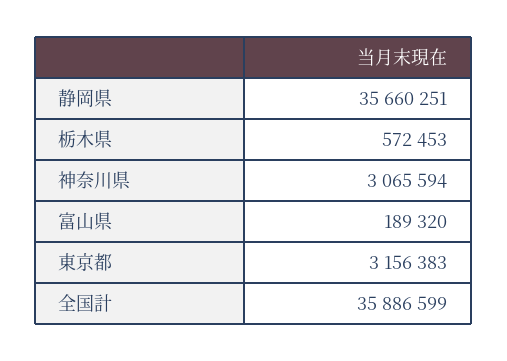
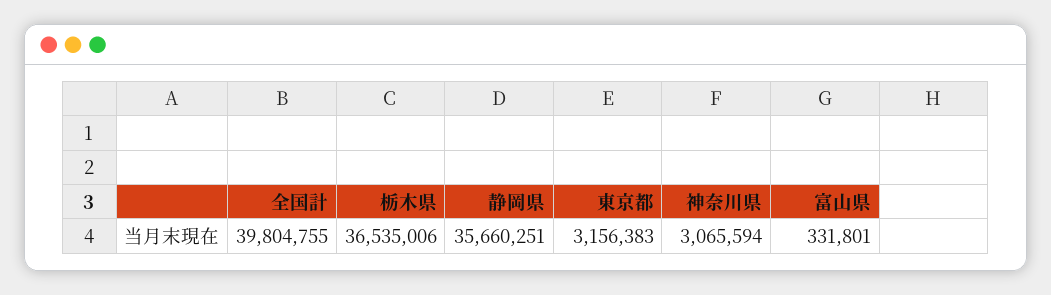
栃木県: 572453 -> 36535006
富山県: 189320 -> 331801
全国計: 35886599 -> 39804755

